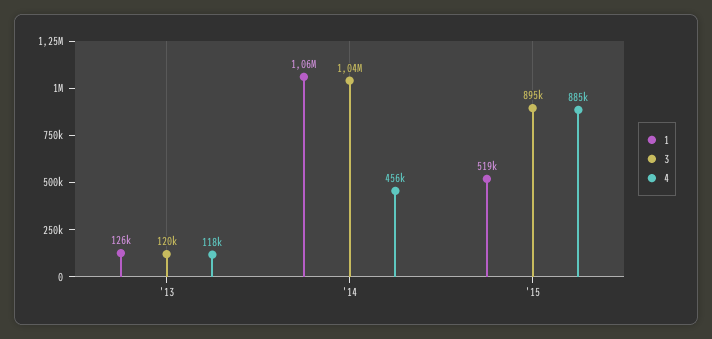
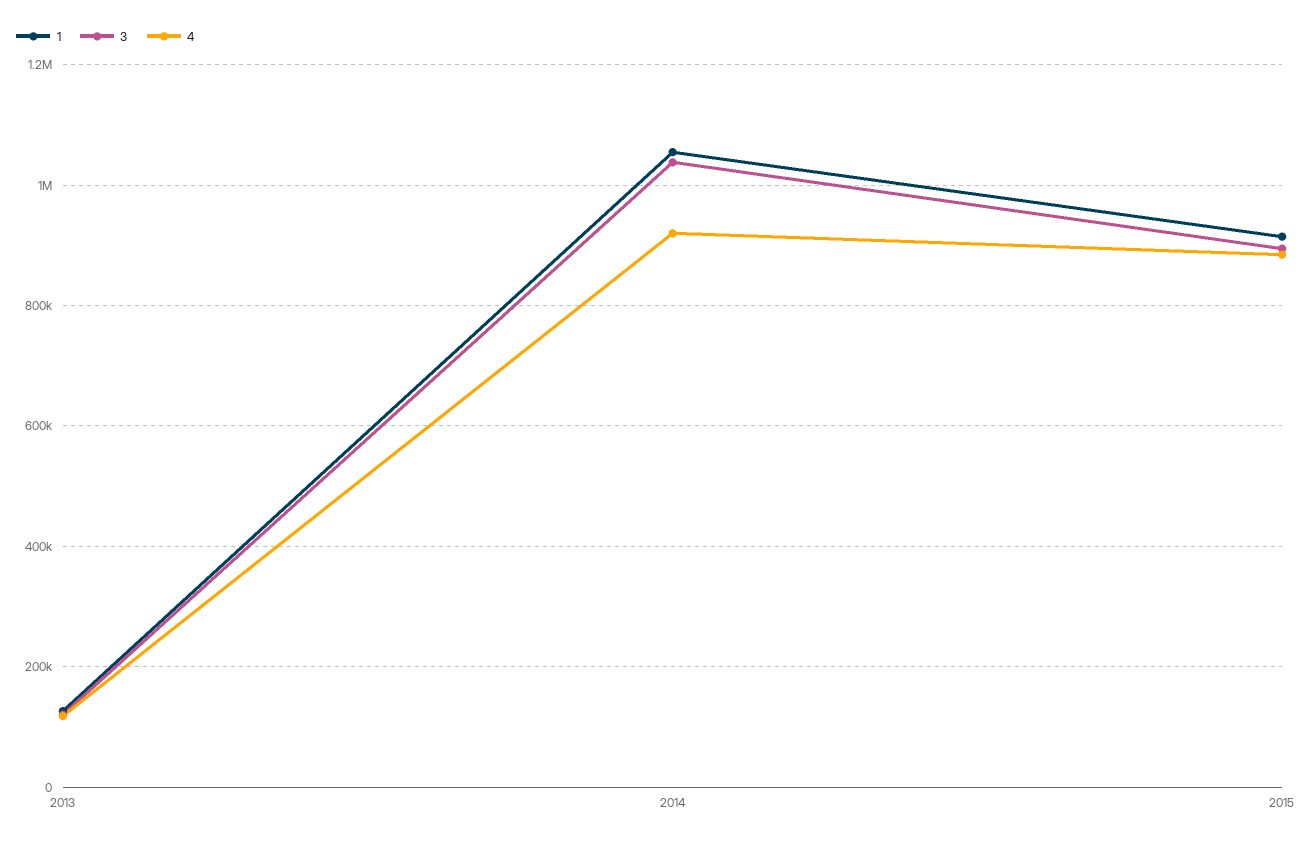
4, '14: 456000 -> 920000
1, '15: 519000 -> 920000

